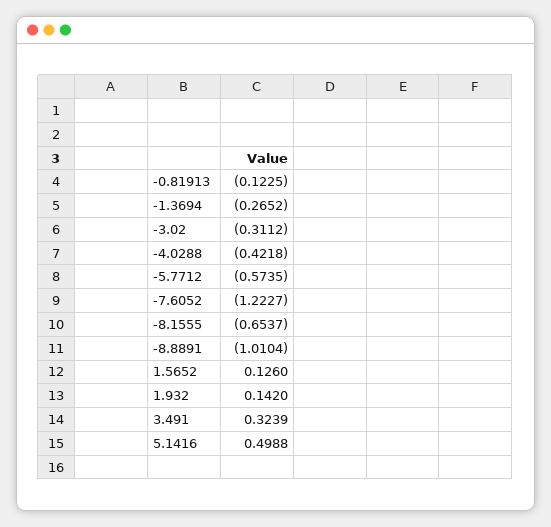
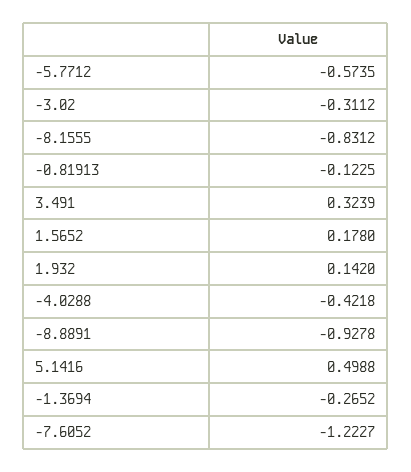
-8.1555: -0.6537 -> -0.8312
-8.8891: -1.0104 -> -0.9278
1.5652: 0.126 -> 0.178

